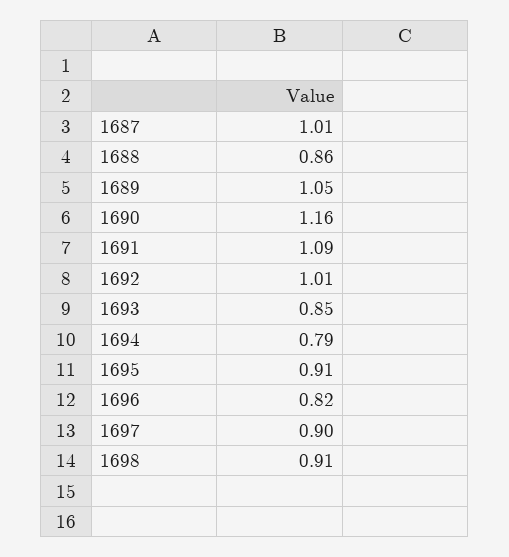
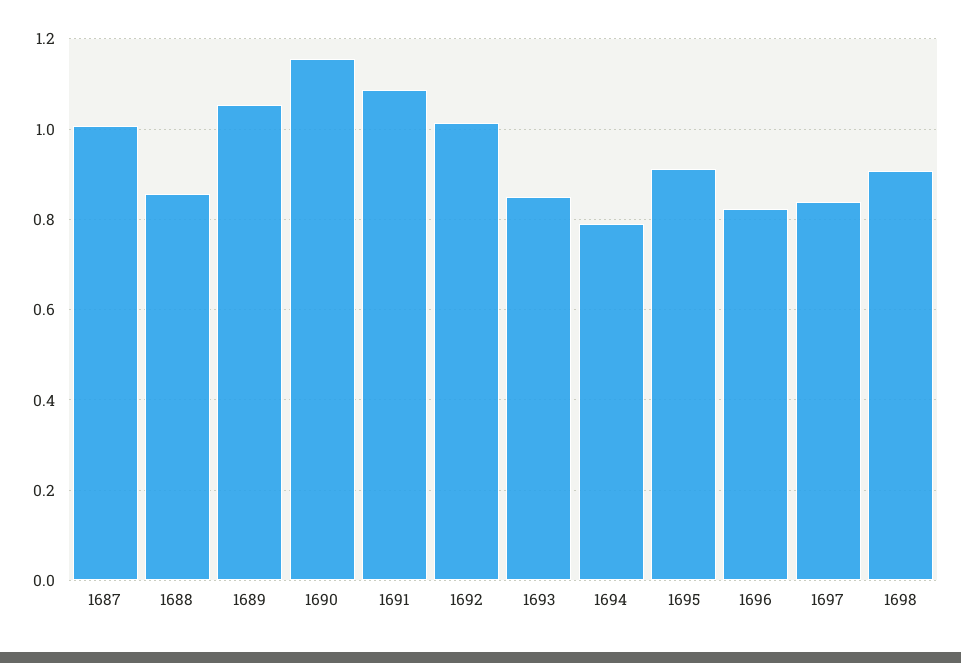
1697: 0.9 -> 0.84

